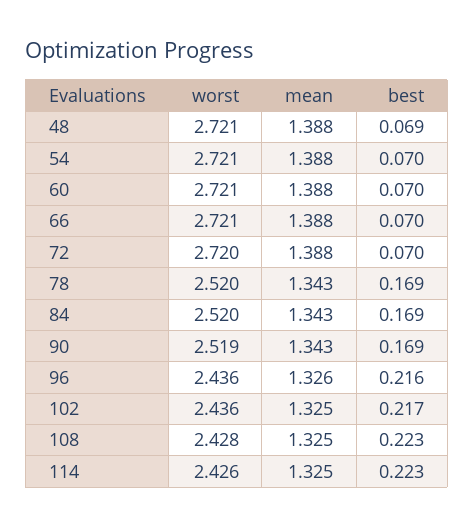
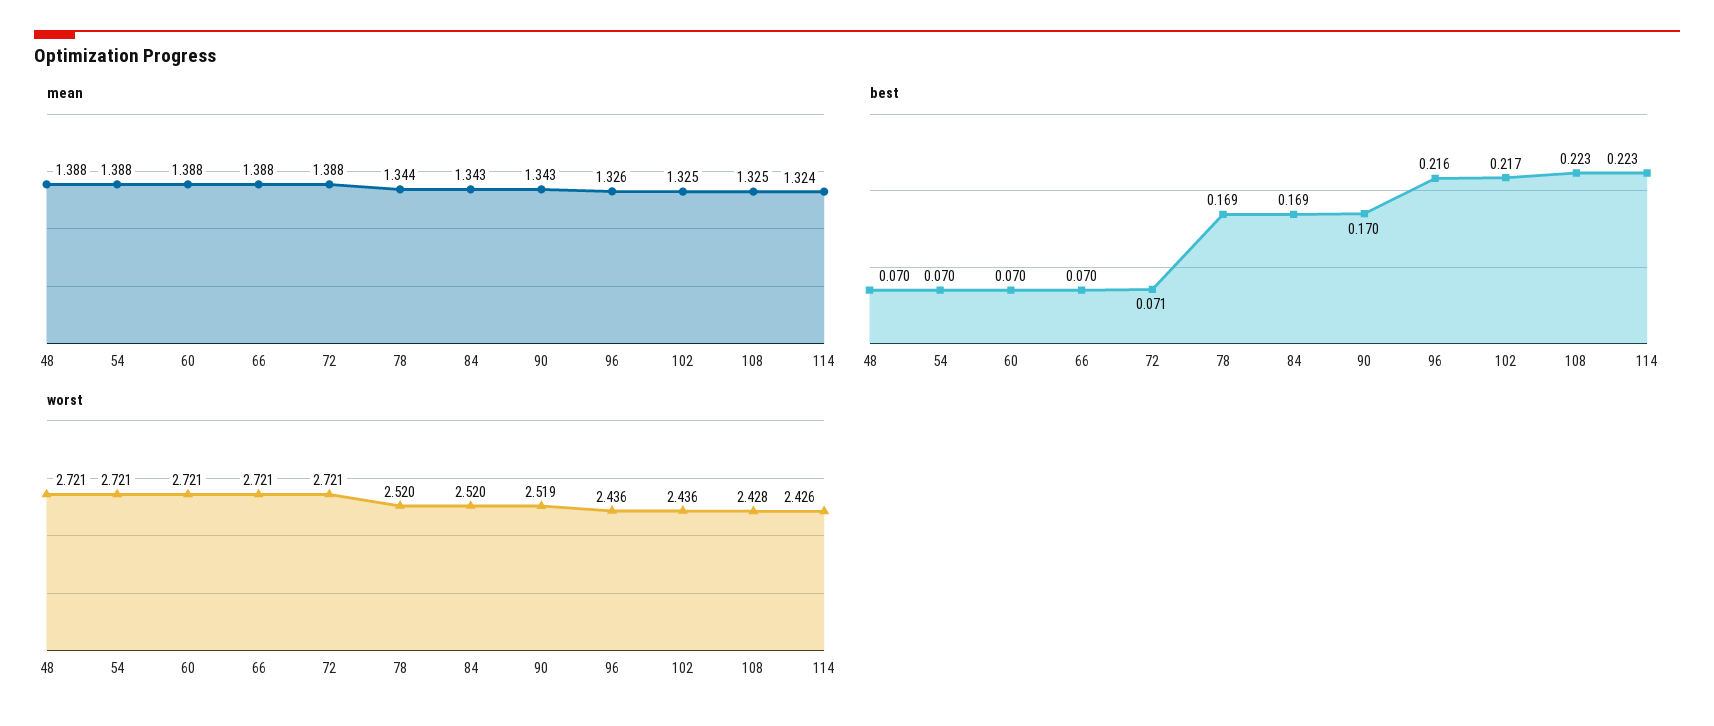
best, 48: 0.069 -> 0.07
worst, 72: 2.72 -> 2.721
best, 72: 0.07 -> 0.071
mean, 78: 1.343 -> 1.344
best, 90: 0.169 -> 0.17
mean, 114: 1.325 -> 1.324

